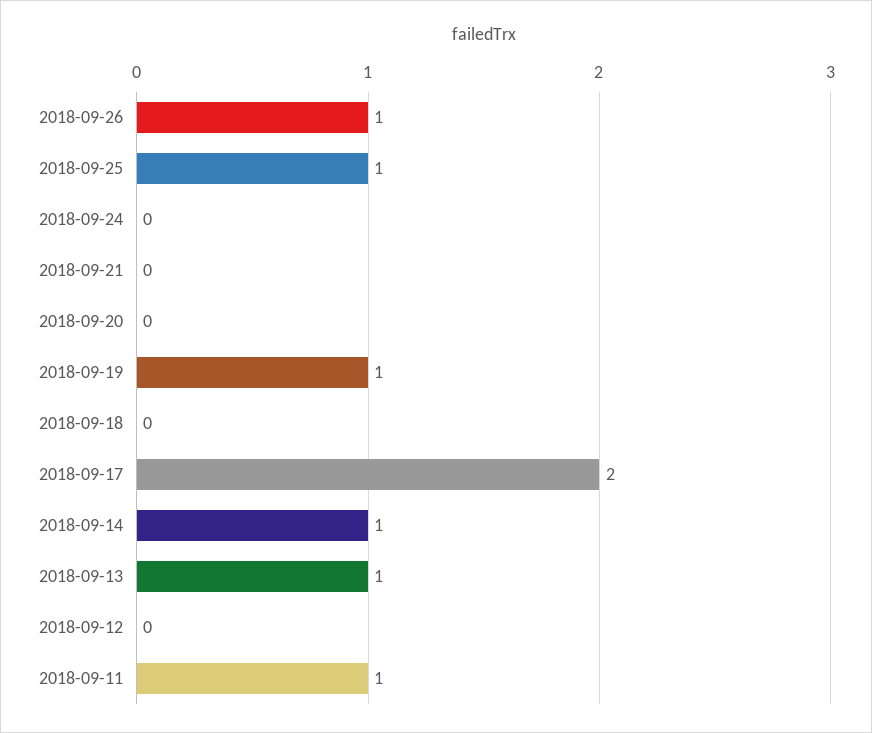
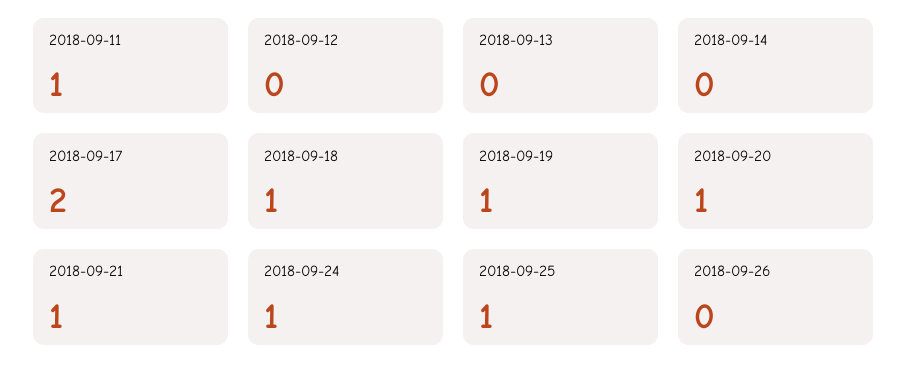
2018-09-26: 1 -> 0
2018-09-24: 0 -> 1
2018-09-21: 0 -> 1
2018-09-20: 0 -> 1
2018-09-18: 0 -> 1
2018-09-14: 1 -> 0
2018-09-13: 1 -> 0

